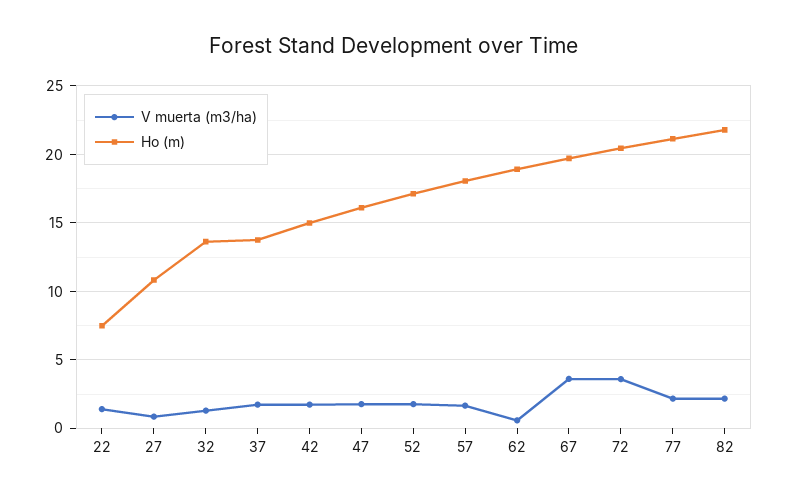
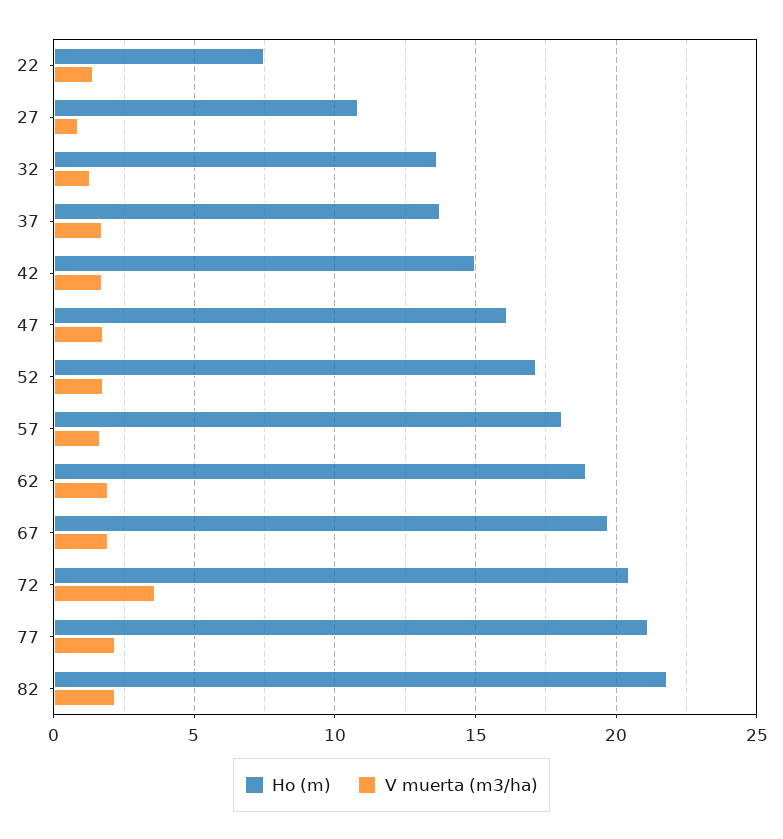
V muerta (m3/ha), 62: 0.5 -> 2
V muerta (m3/ha), 67: 3.5 -> 2

